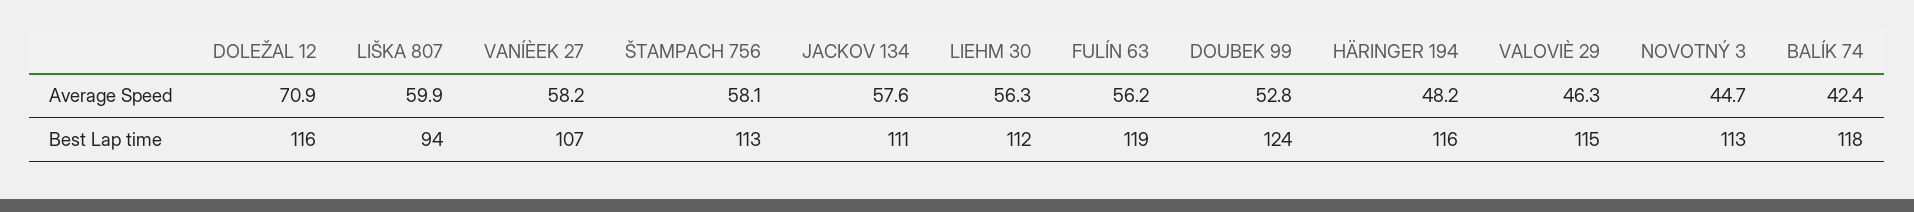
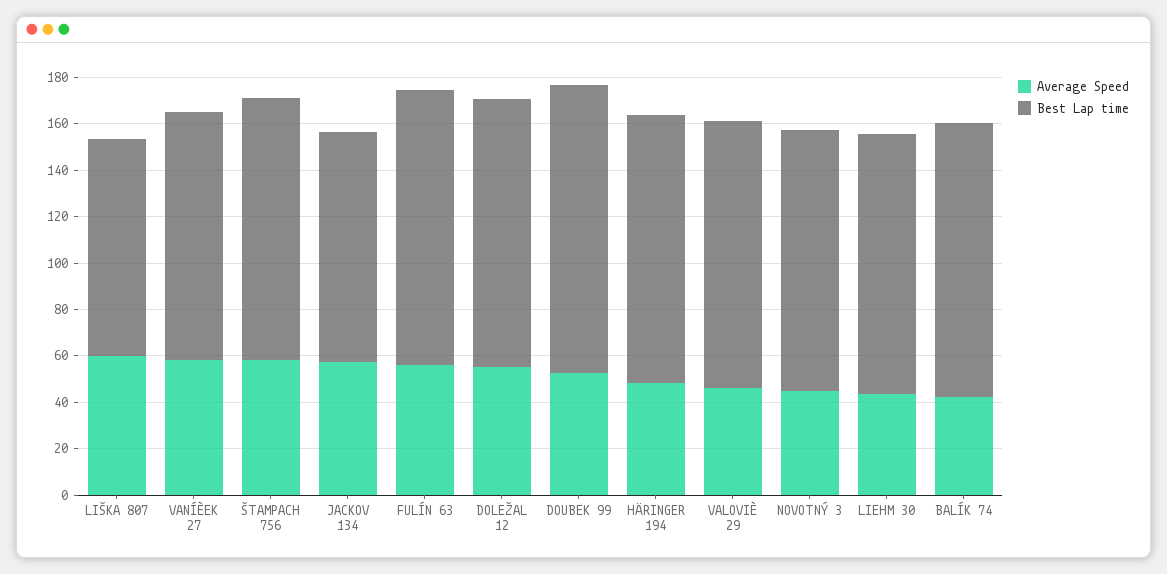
Average Speed, DOLEŽAL 12: 70.9 -> 55
Average Speed, LIEHM 30: 56.3 -> 45
Best Lap time, JACKOV 134: 111 -> 100

